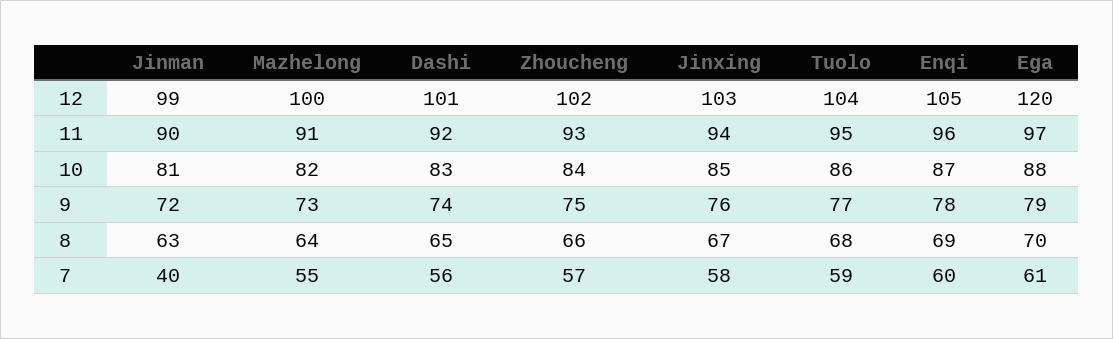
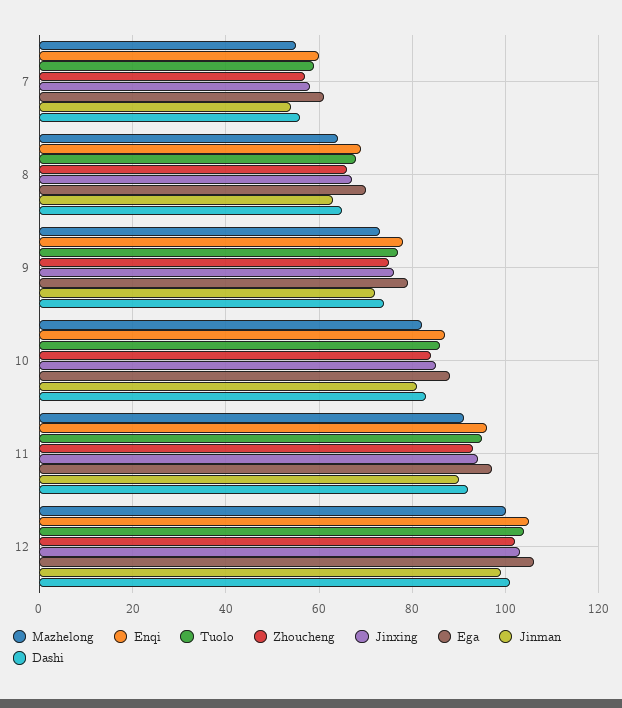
Ega, 12: 120 -> 105
Jinman, 7: 40 -> 55

